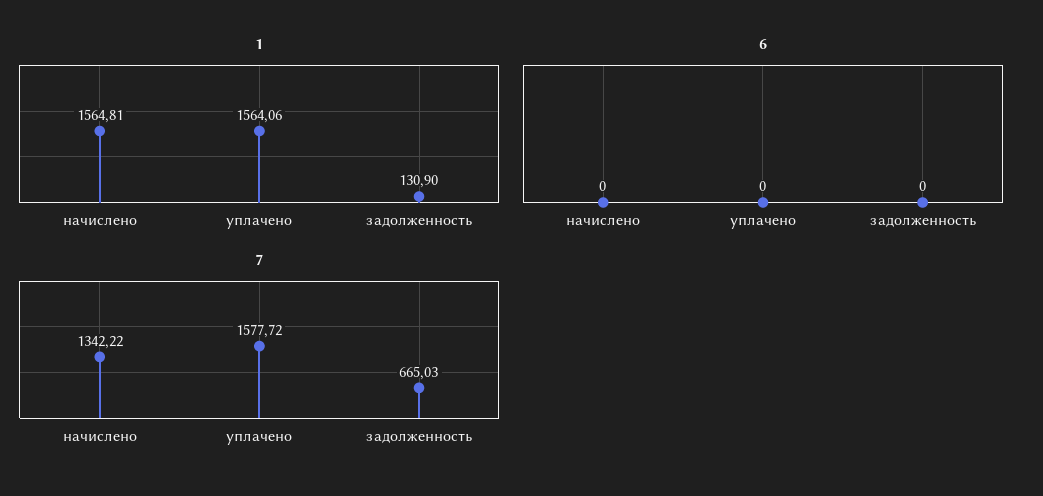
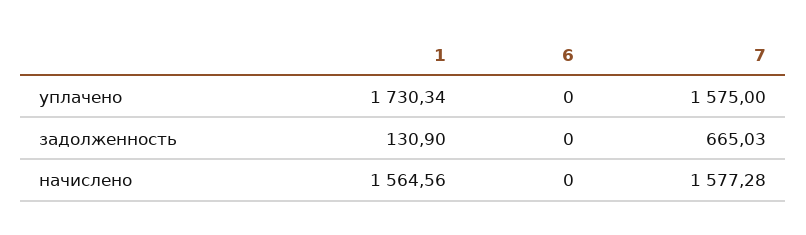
1, начислено: 1564.81 -> 1564.56
1, уплачено: 1564.06 -> 1730.34
7, начислено: 1342.22 -> 1577.28
7, уплачено: 1577.72 -> 1575

